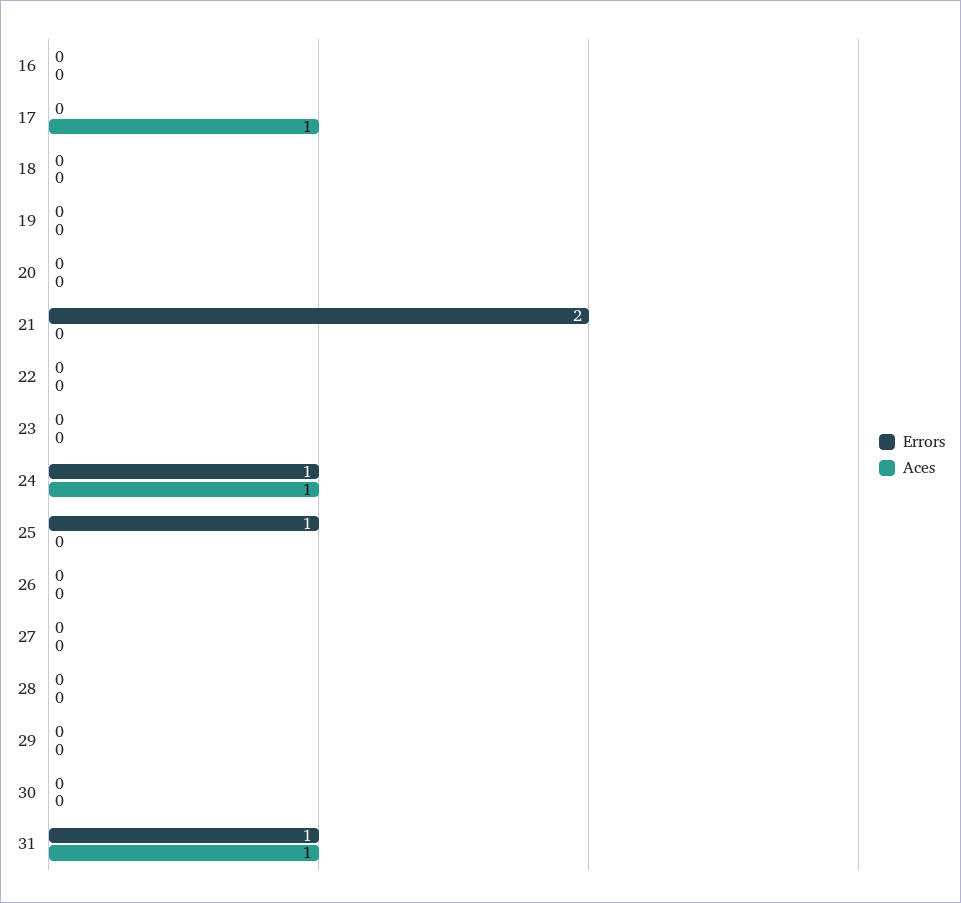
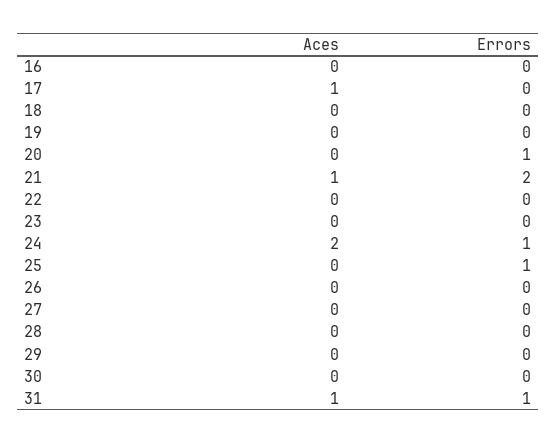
Errors, 20: 0 -> 1
Aces, 21: 0 -> 1
Aces, 24: 1 -> 2

